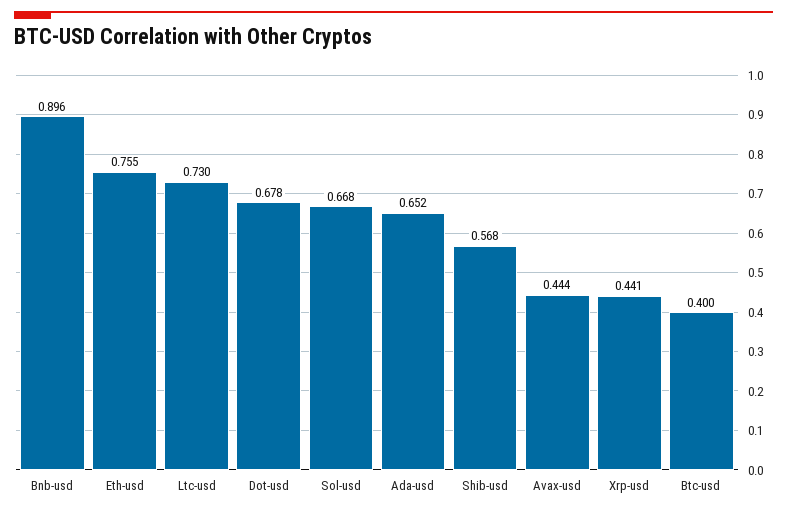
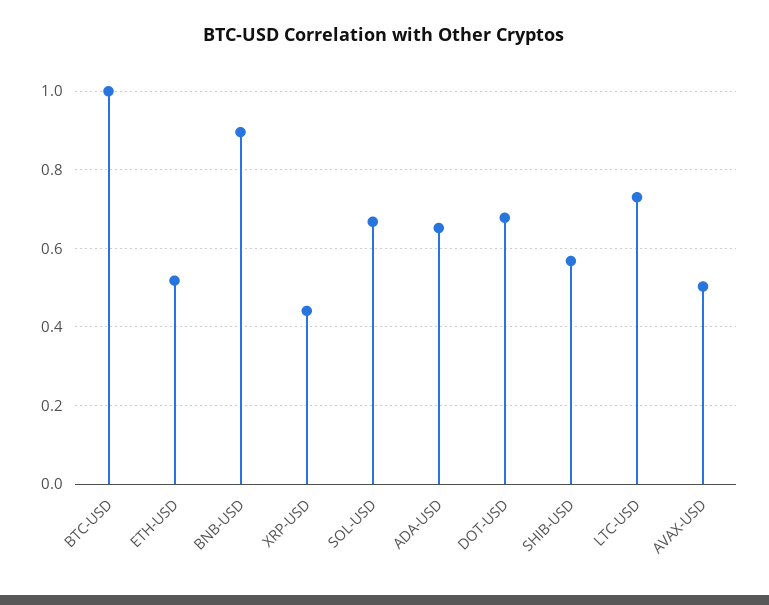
Eth-usd: 0.755 -> 0.52
Avax-usd: 0.444 -> 0.5
Btc-usd: 0.4 -> 1

